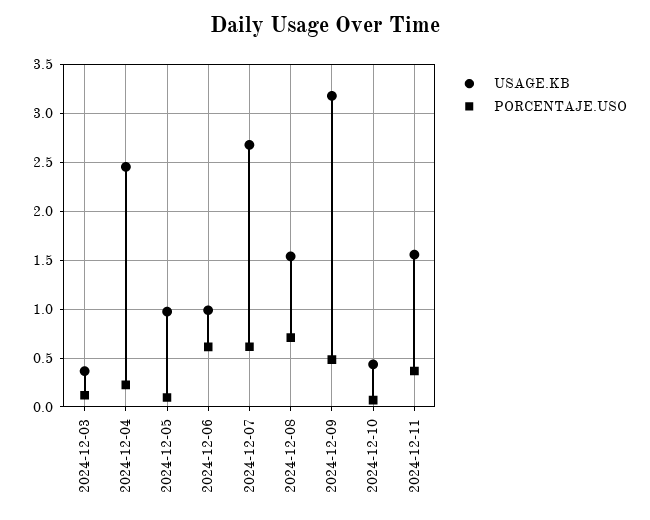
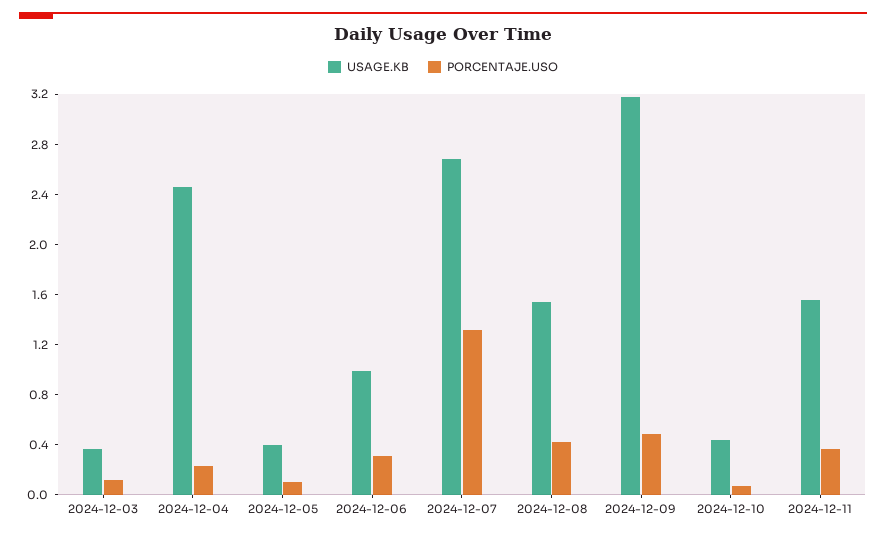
USAGE.KB, 2024-12-05: 1 -> 0.4
PORCENTAJE.USO, 2024-12-06: 0.6 -> 0.3
PORCENTAJE.USO, 2024-12-07: 0.6 -> 1.3
PORCENTAJE.USO, 2024-12-08: 0.7 -> 0.4

